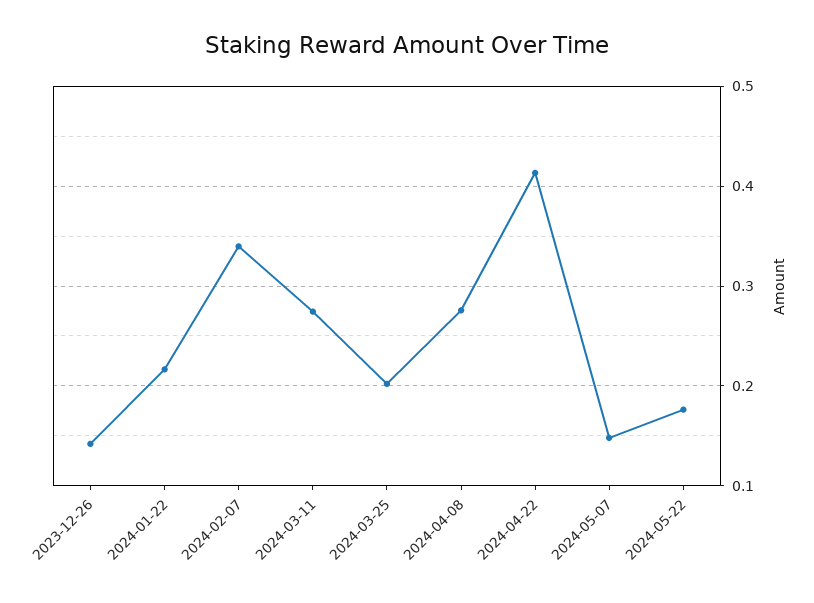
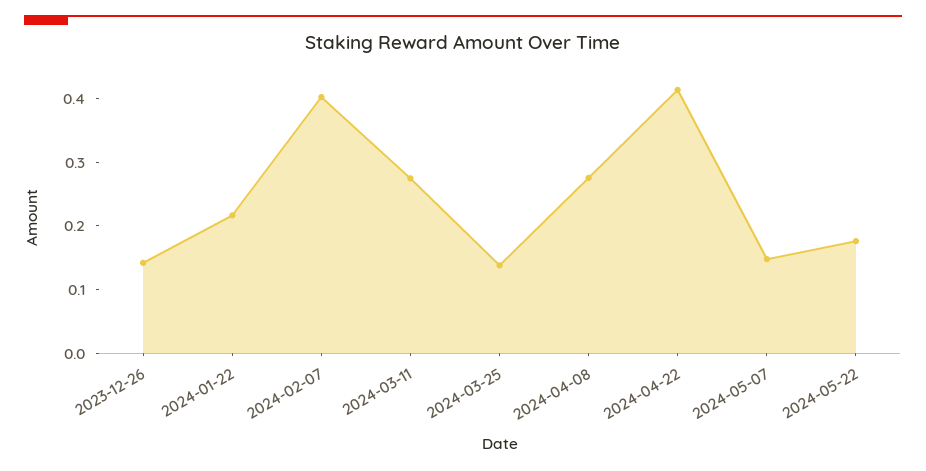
2024-02-07: 0.34 -> 0.4
2024-03-25: 0.2 -> 0.14

